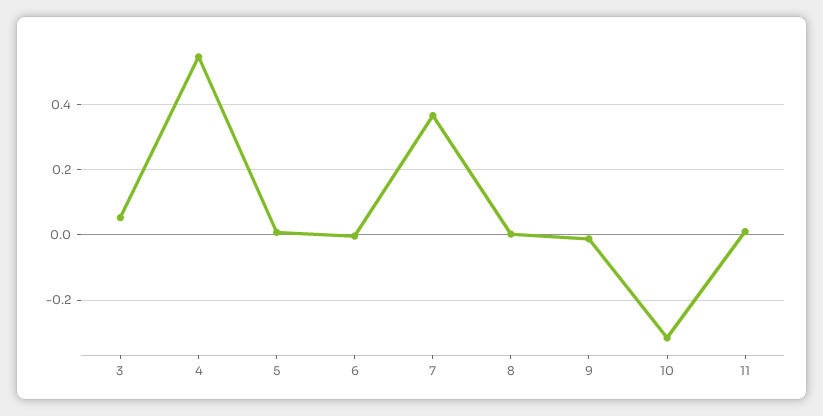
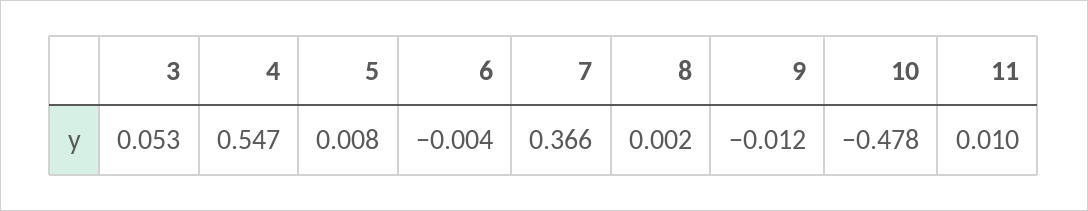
10: -0.32 -> -0.478

